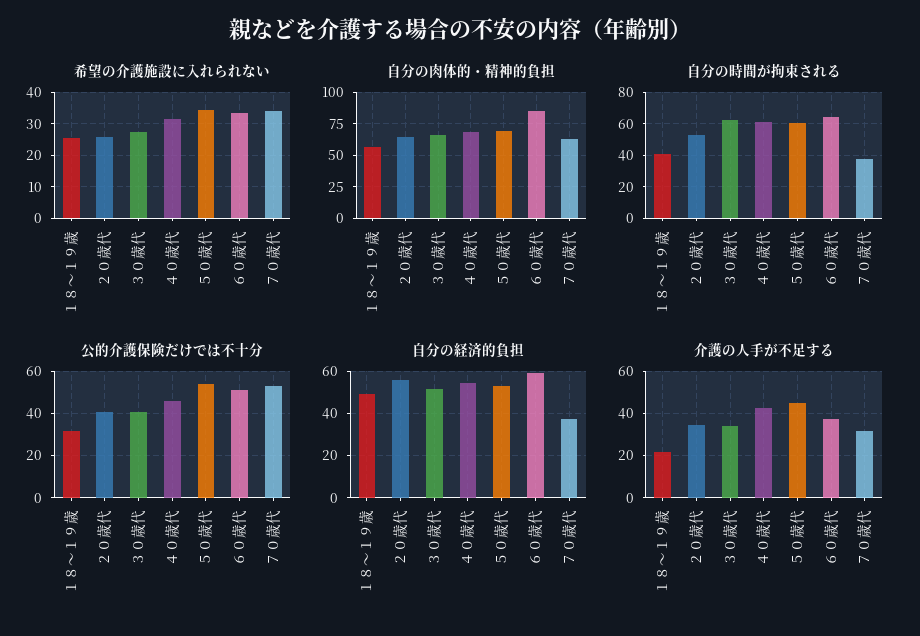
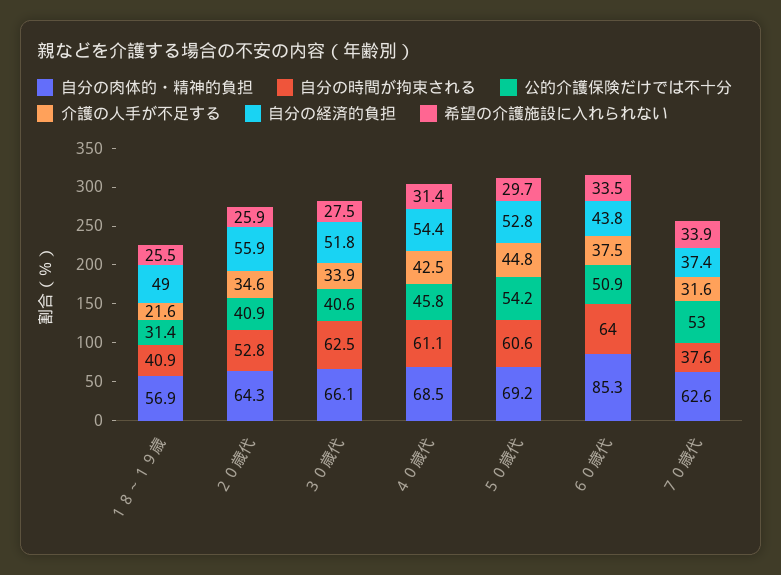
希望の介護施設に入れられない, ５０歳代: 34 -> 29.7
自分の経済的負担, ６０歳代: 60 -> 43.8

